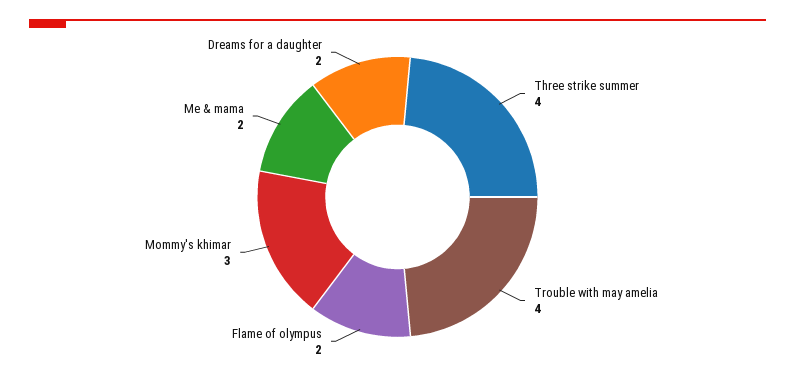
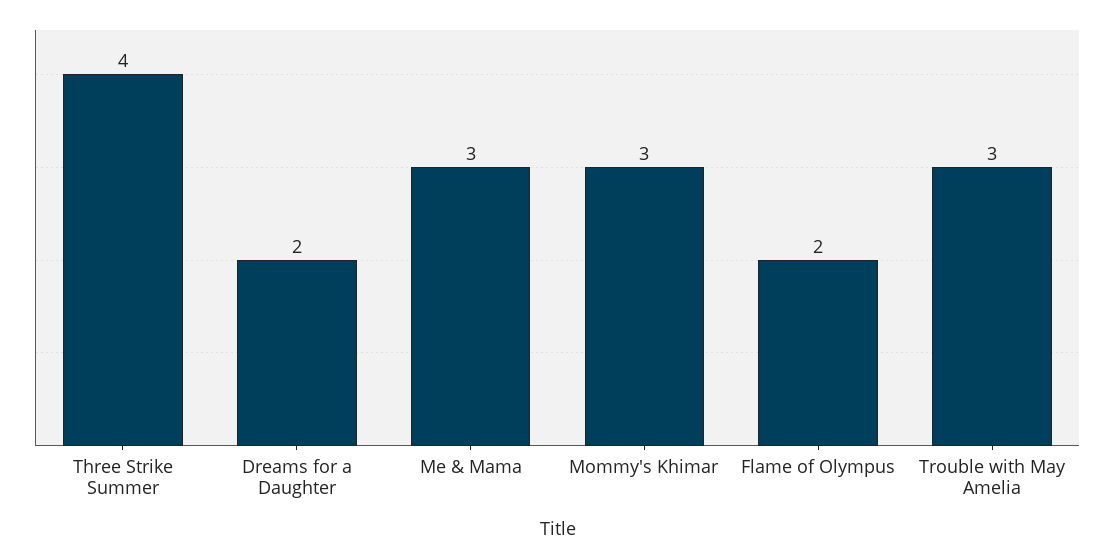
Trouble with may amelia: 4 -> 3
Me & mama: 2 -> 3

